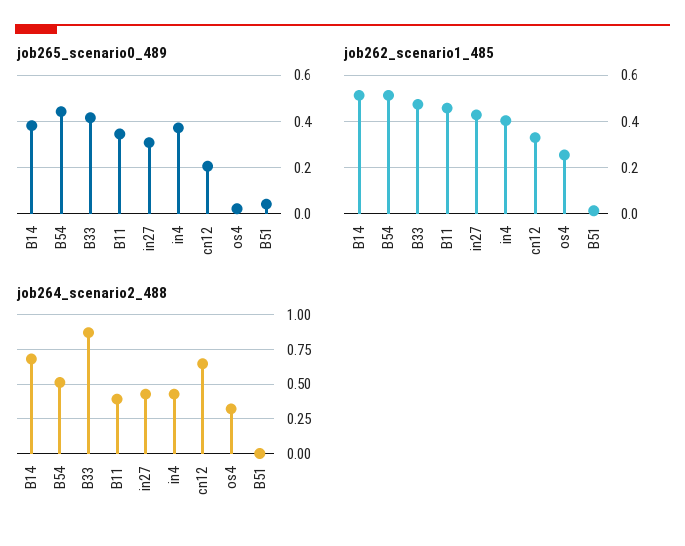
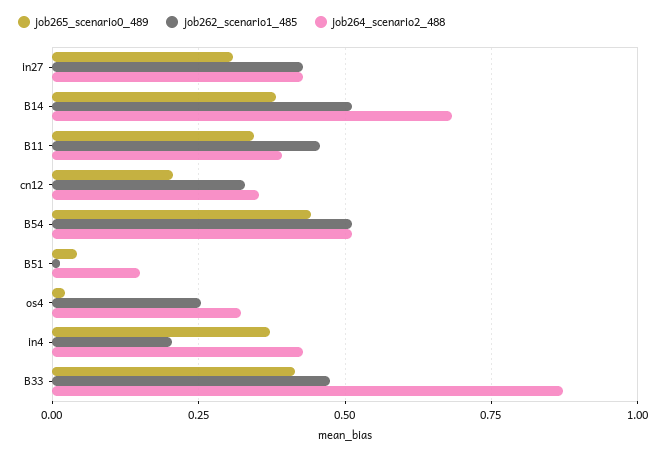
job262_scenario1_485, in4: 0.4 -> 0.2
job264_scenario2_488, cn12: 0.65 -> 0.35
job264_scenario2_488, B51: 0 -> 0.15

